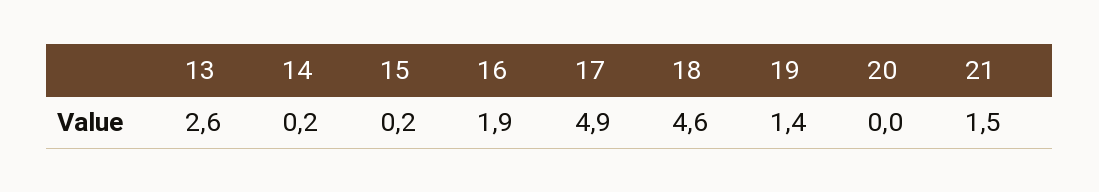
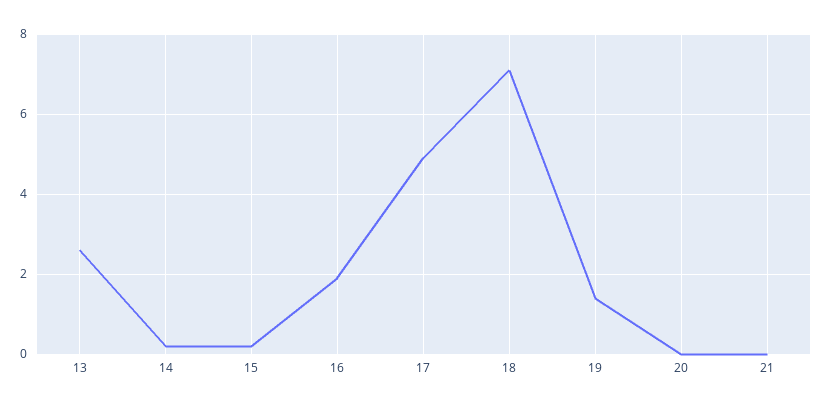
18: 4.6 -> 7
21: 1.5 -> 0

